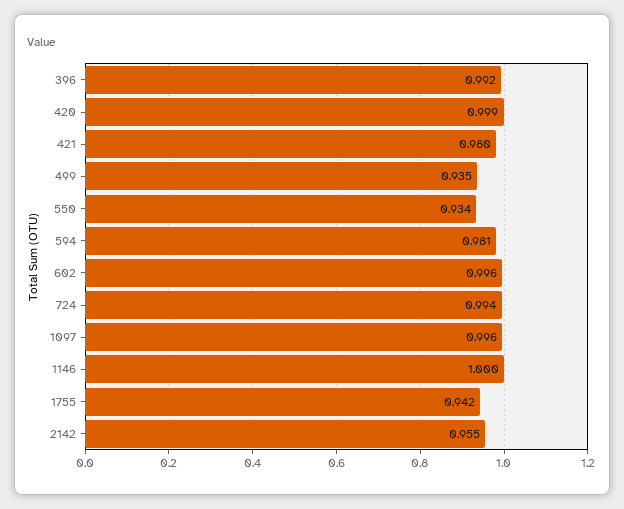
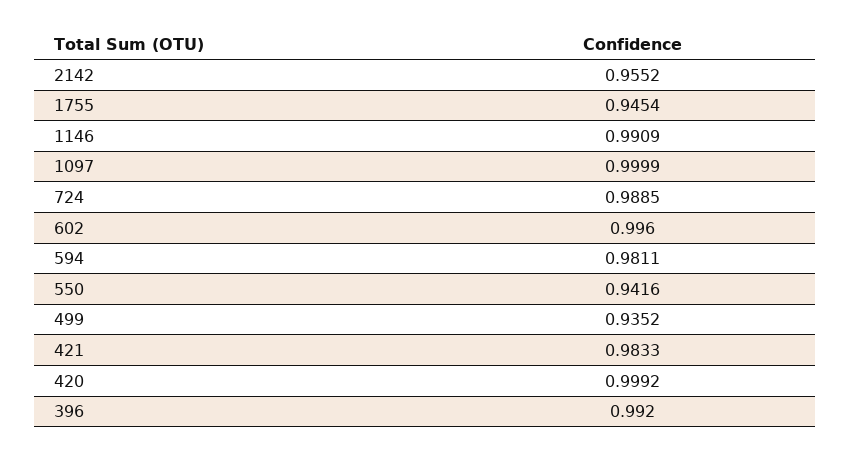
421: 0.98 -> 0.9833
550: 0.934 -> 0.9416
724: 0.994 -> 0.9885
1097: 0.996 -> 0.9999
1146: 1 -> 0.9909
1755: 0.942 -> 0.9454

